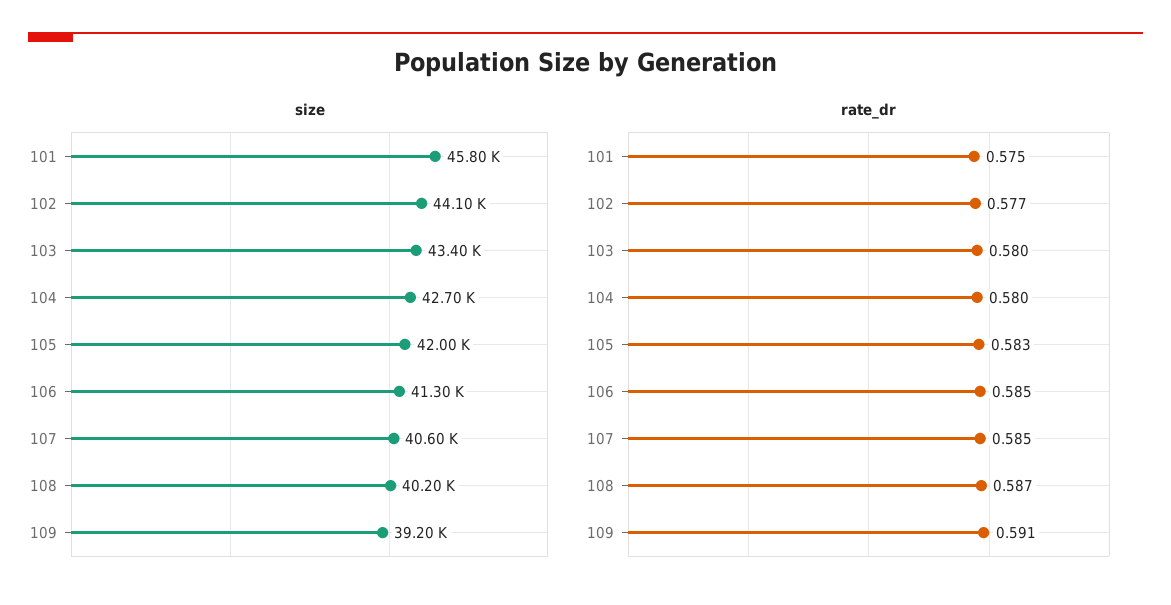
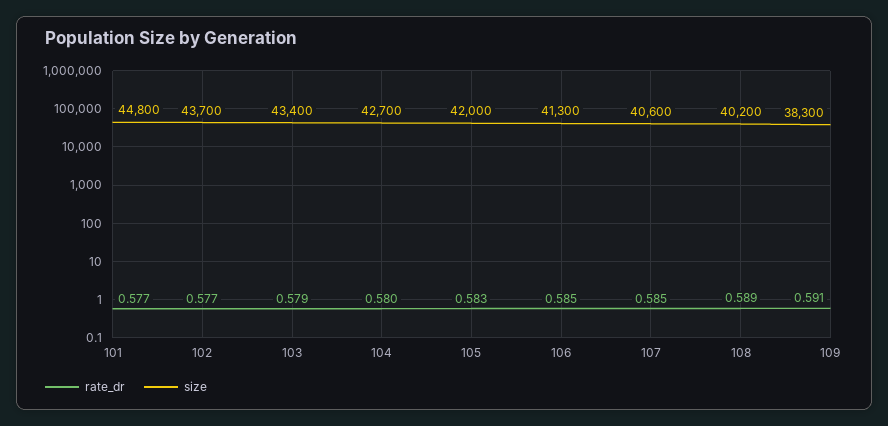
size, 101: 45800 -> 44800
size, 102: 44100 -> 43700
size, 109: 39200 -> 38300
rate_dr, 101: 0.575 -> 0.577
rate_dr, 103: 0.58 -> 0.579
rate_dr, 108: 0.587 -> 0.589

